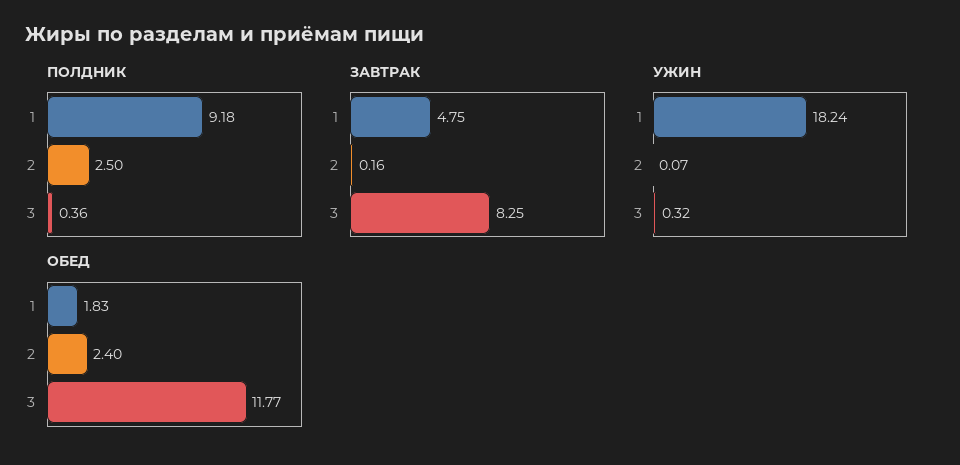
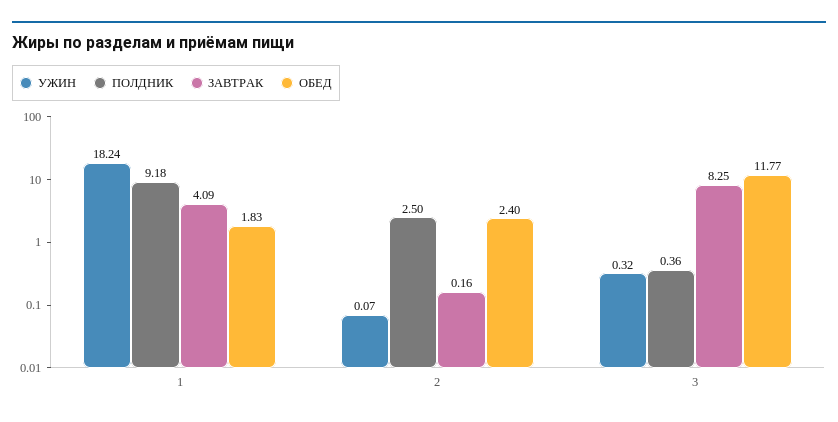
ЗАВТРАК, 1: 4.75 -> 4.09

